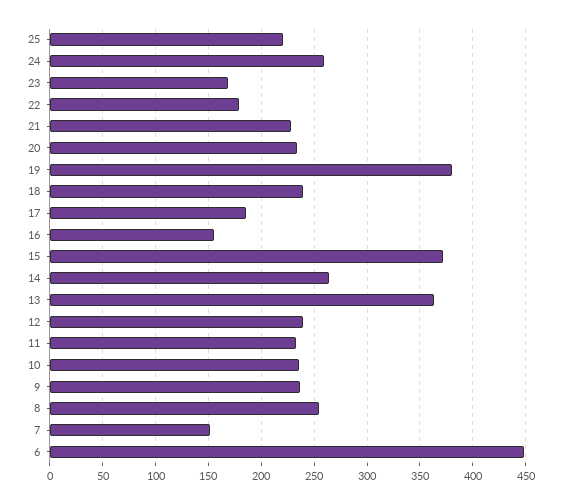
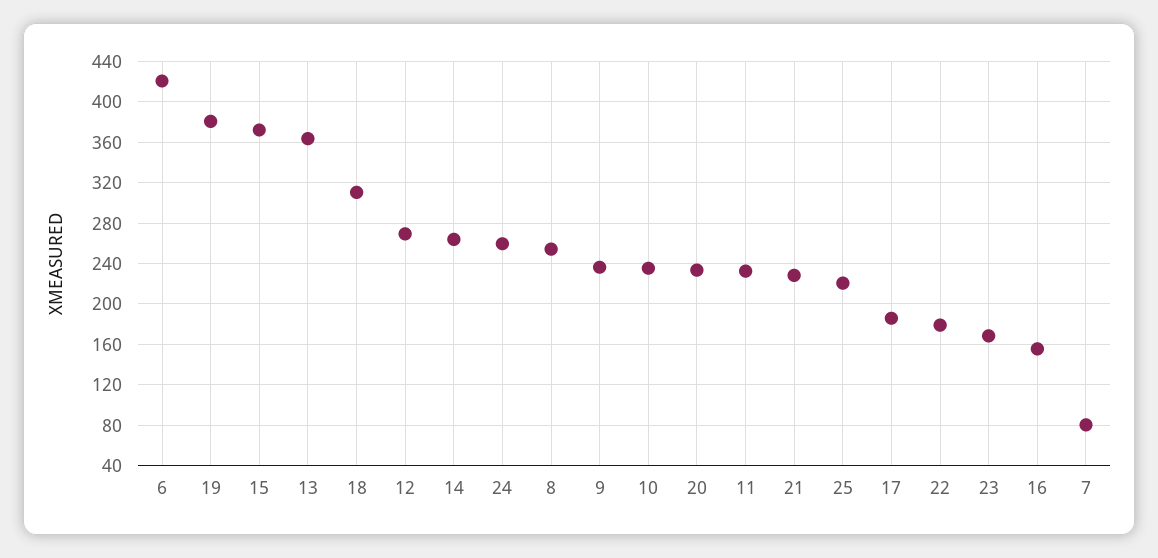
18: 240 -> 310
12: 240 -> 270
7: 150 -> 80
6: 450 -> 420

